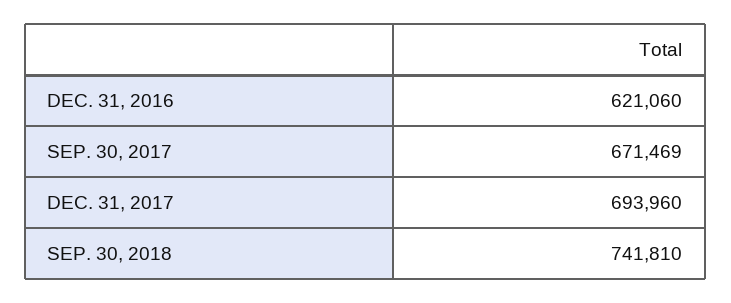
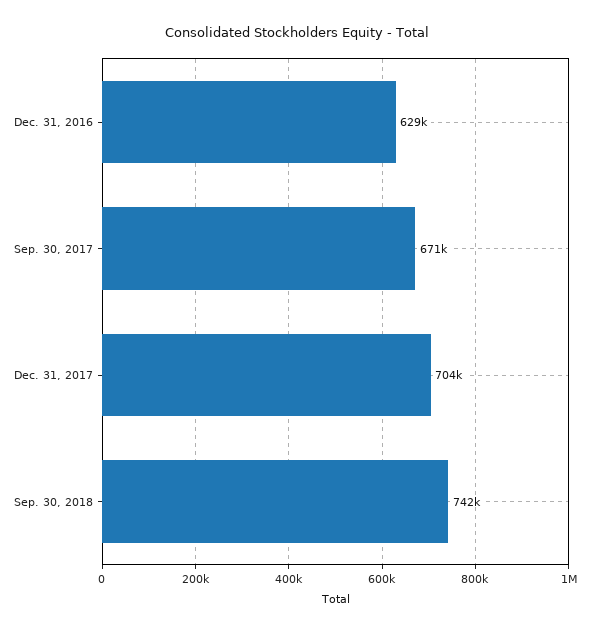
DEC. 31, 2016: 621060 -> 629000
DEC. 31, 2017: 693960 -> 704000

